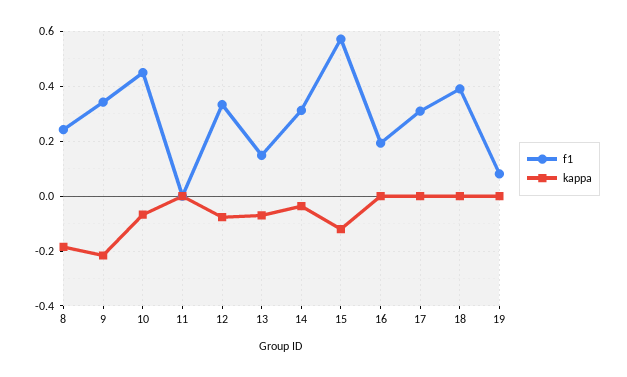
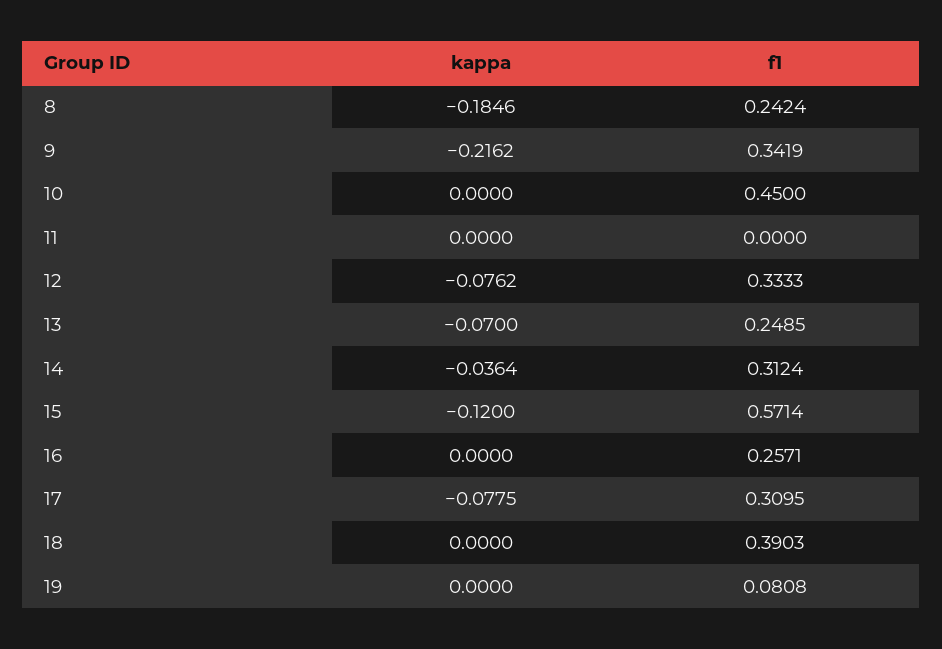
kappa, 10: -0.075 -> 0
f1, 13: 0.15 -> 0.2485
f1, 16: 0.2 -> 0.2571
kappa, 17: 0 -> -0.0775

